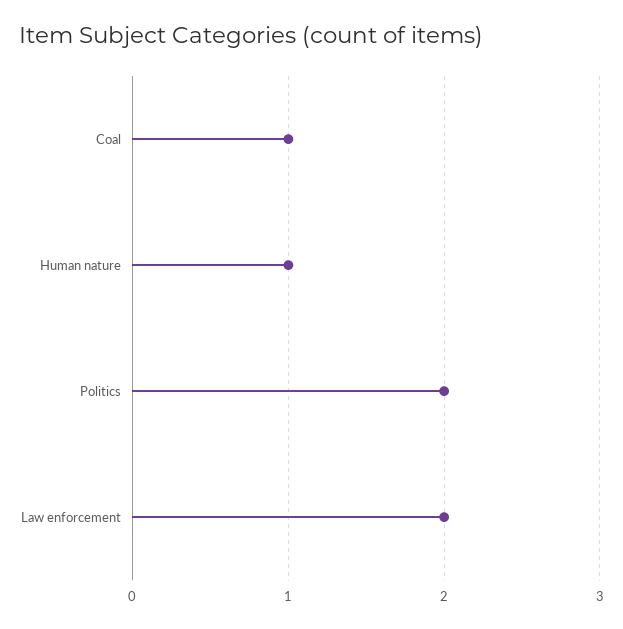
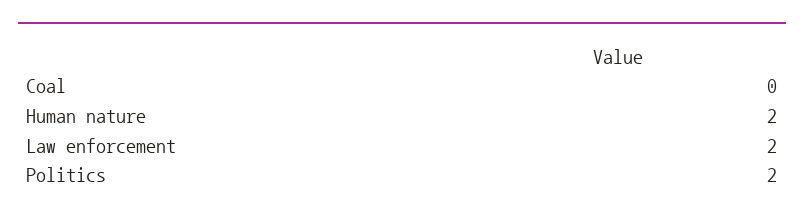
Coal: 1 -> 0
Human nature: 1 -> 2

